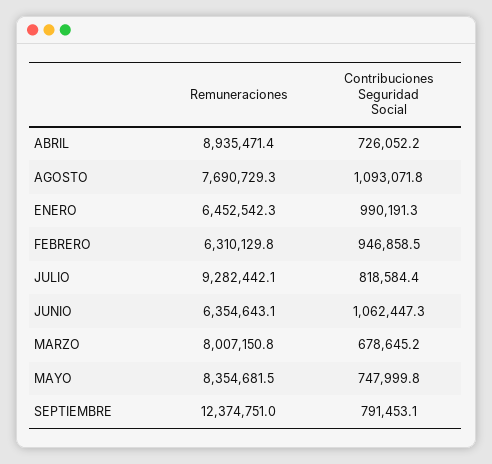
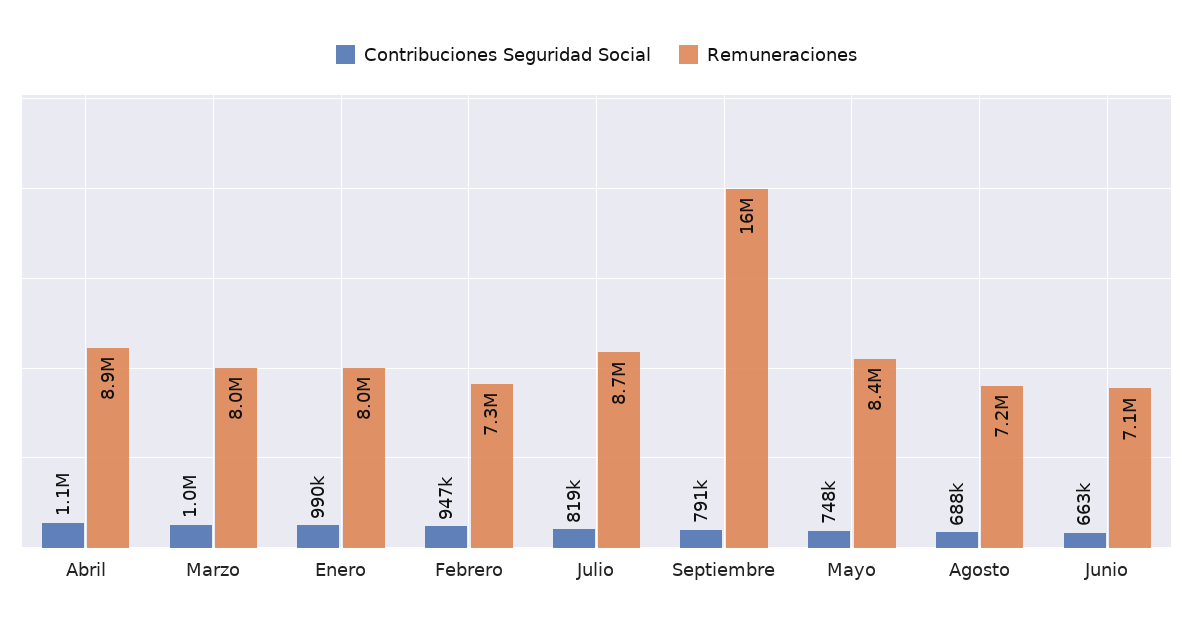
Contribuciones Seguridad Social, ABRIL: 726052.2 -> 1100000
Remuneraciones, AGOSTO: 7690729.3 -> 7200000
Contribuciones Seguridad Social, AGOSTO: 1093071.8 -> 688000
Remuneraciones, ENERO: 6452542.3 -> 8000000
Remuneraciones, FEBRERO: 6310129.8 -> 7300000
Remuneraciones, JULIO: 9282442.1 -> 8700000
Remuneraciones, JUNIO: 6354643.1 -> 7100000
Contribuciones Seguridad Social, JUNIO: 1062447.3 -> 663000
Contribuciones Seguridad Social, MARZO: 678645.2 -> 1000000
Remuneraciones, SEPTIEMBRE: 12374751 -> 16000000

